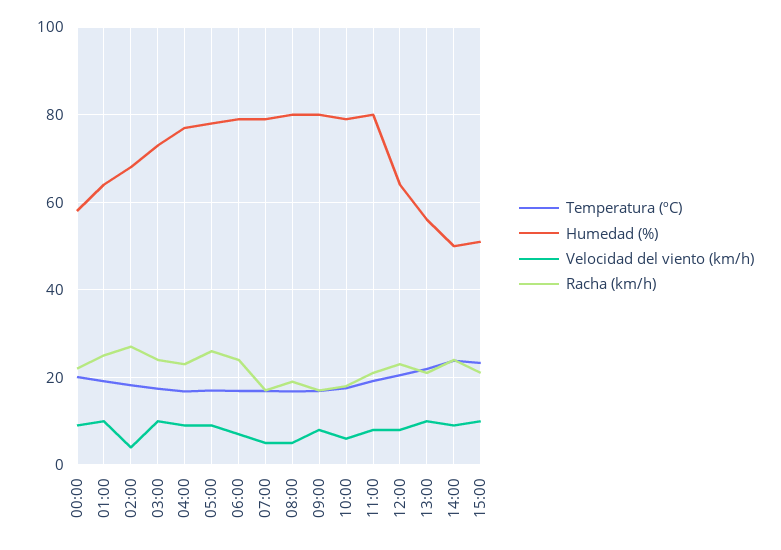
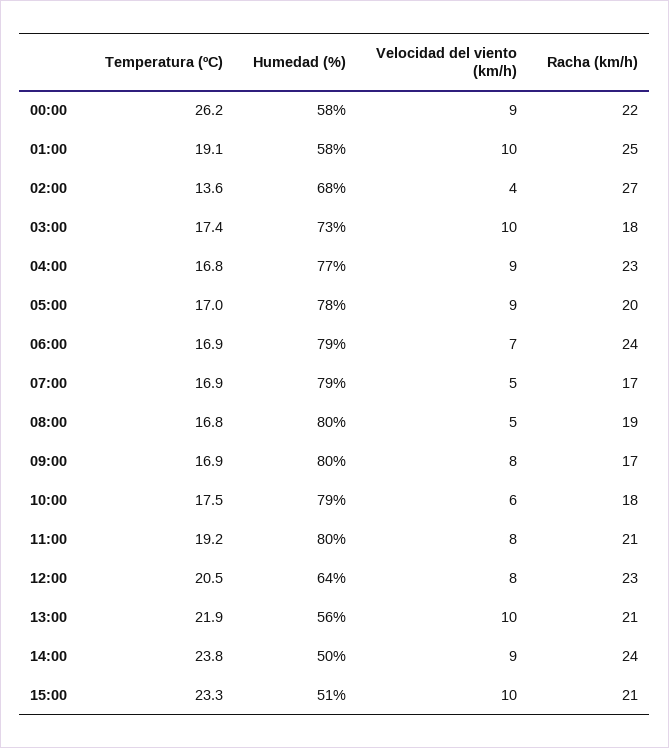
Temperatura (ºC), 00:00: 20 -> 26.2
Humedad (%), 01:00: 64 -> 58
Temperatura (ºC), 02:00: 18 -> 13.6
Racha (km/h), 03:00: 24 -> 18
Racha (km/h), 05:00: 26 -> 20

